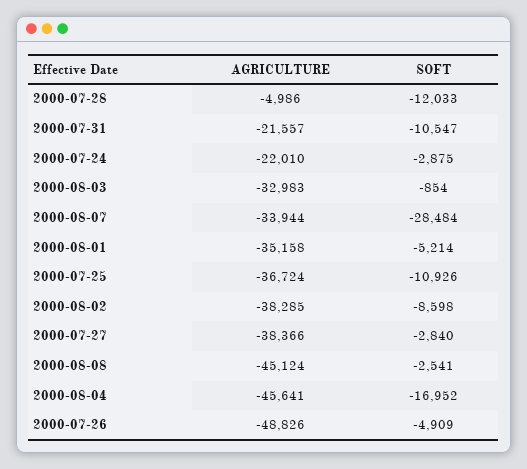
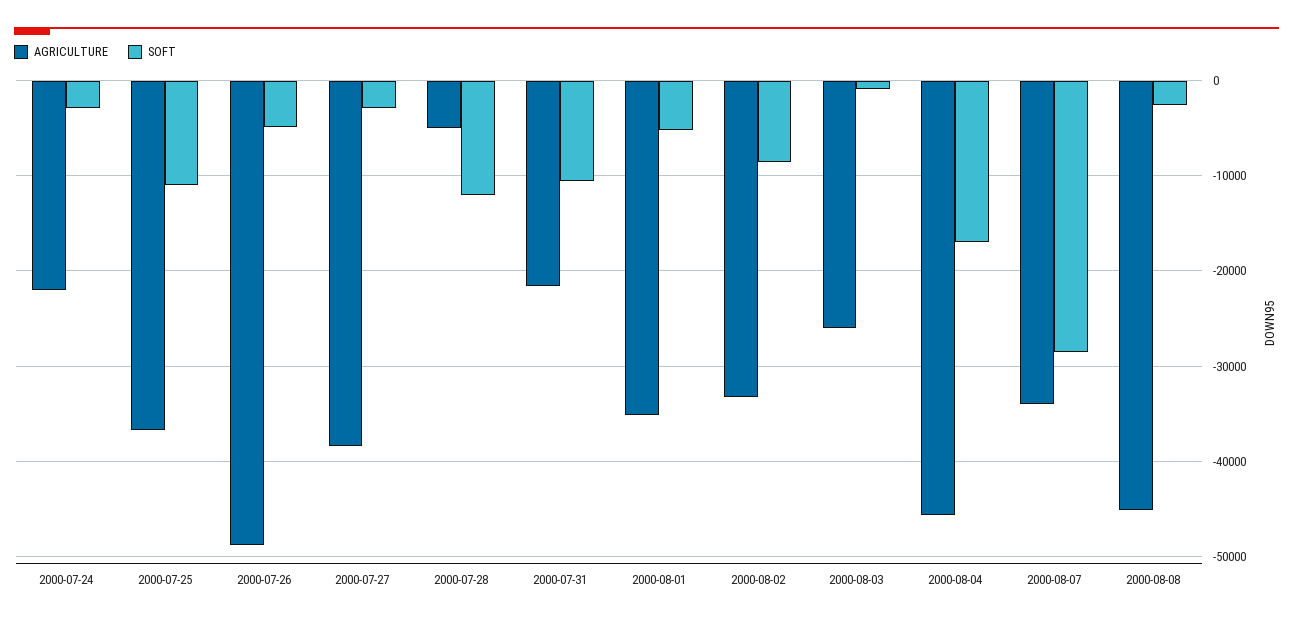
AGRICULTURE, 2000-08-03: -32983 -> -26000
AGRICULTURE, 2000-08-02: -38285 -> -33000

